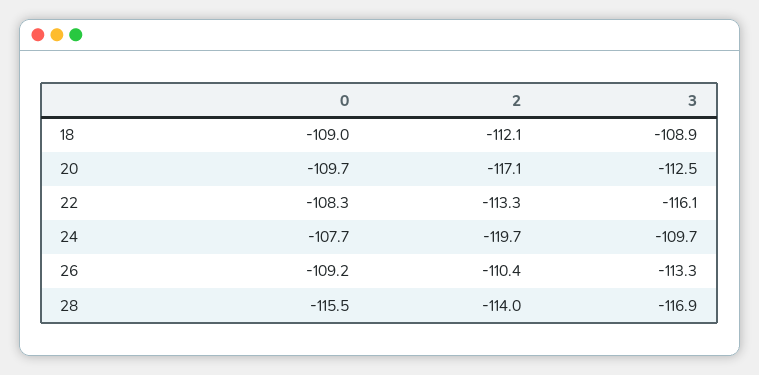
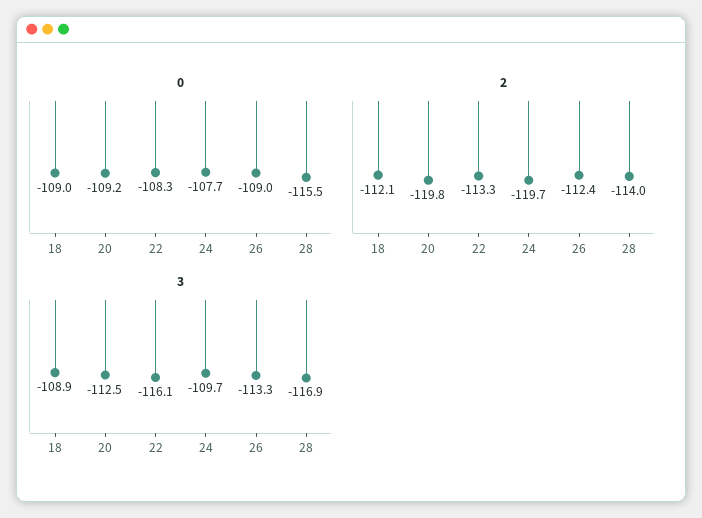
0, 20: -109.7 -> -109.2
2, 20: -117.1 -> -119.8
0, 26: -109.2 -> -109
2, 26: -110.4 -> -112.4

